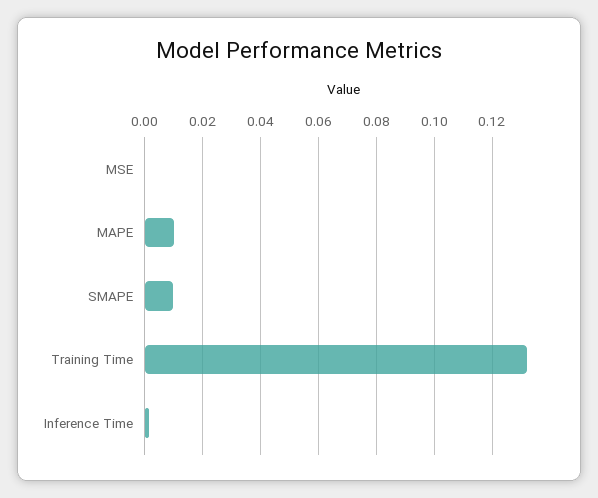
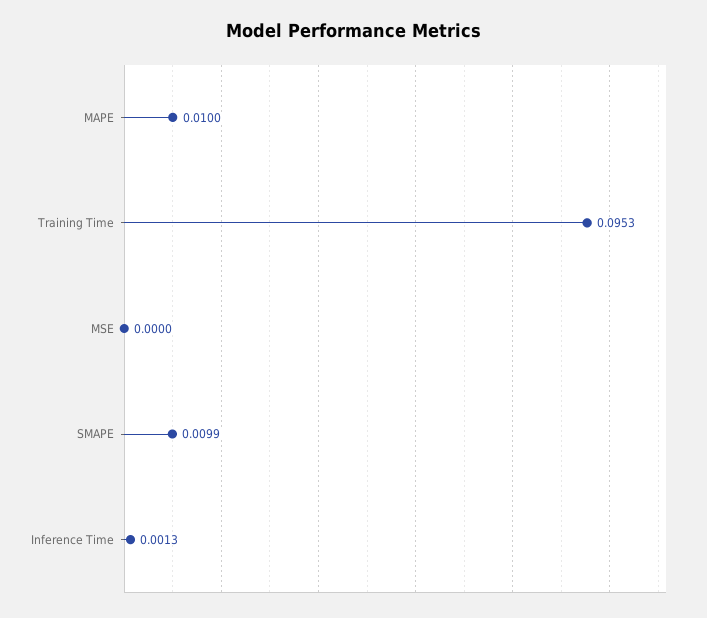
Training Time: 0.1325 -> 0.0953

